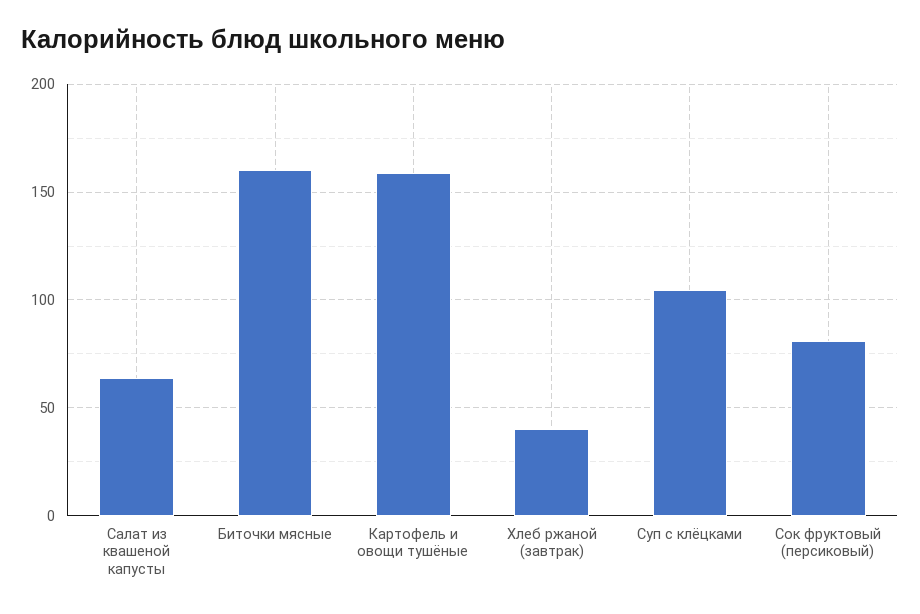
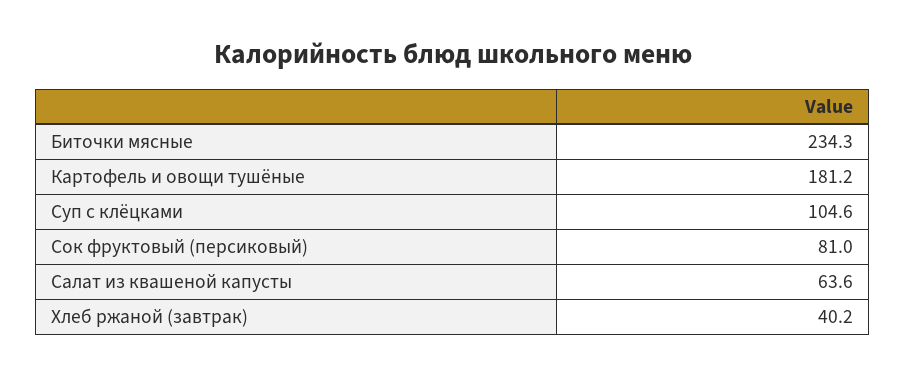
Биточки мясные: 160 -> 234.3
Картофель и овощи тушёные: 160 -> 181.2

